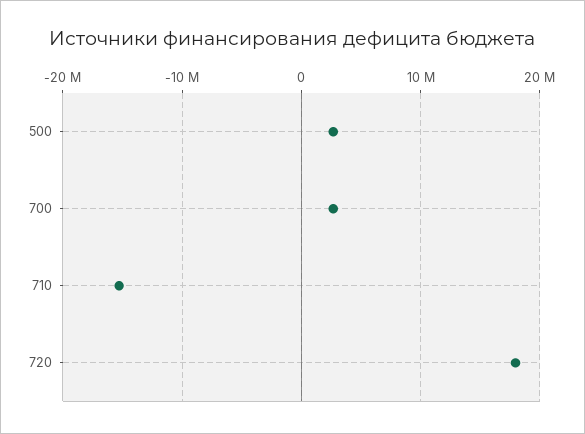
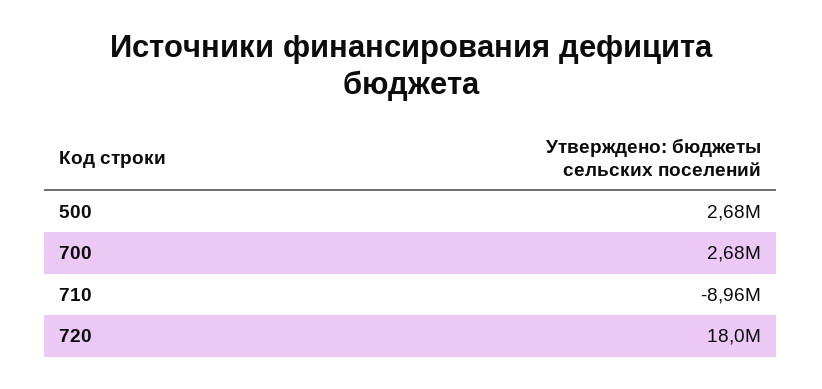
710: -15000000 -> -8960000

